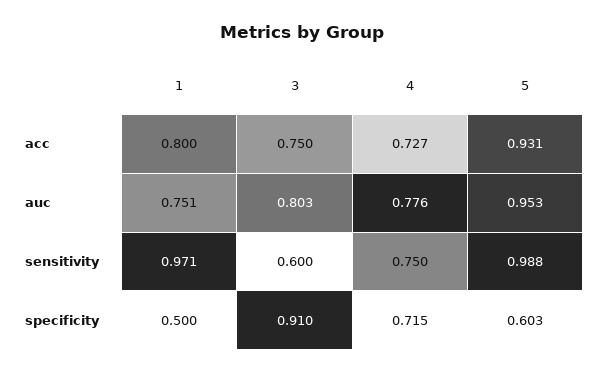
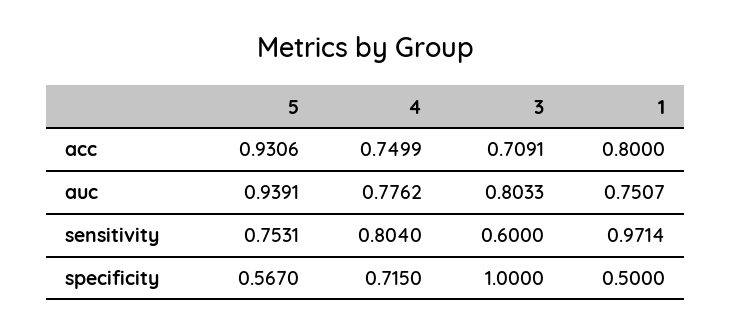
3, acc: 0.75 -> 0.7091
4, acc: 0.727 -> 0.7499
5, auc: 0.953 -> 0.9391
4, sensitivity: 0.75 -> 0.804
5, sensitivity: 0.988 -> 0.7531
3, specificity: 0.91 -> 1
5, specificity: 0.603 -> 0.567

